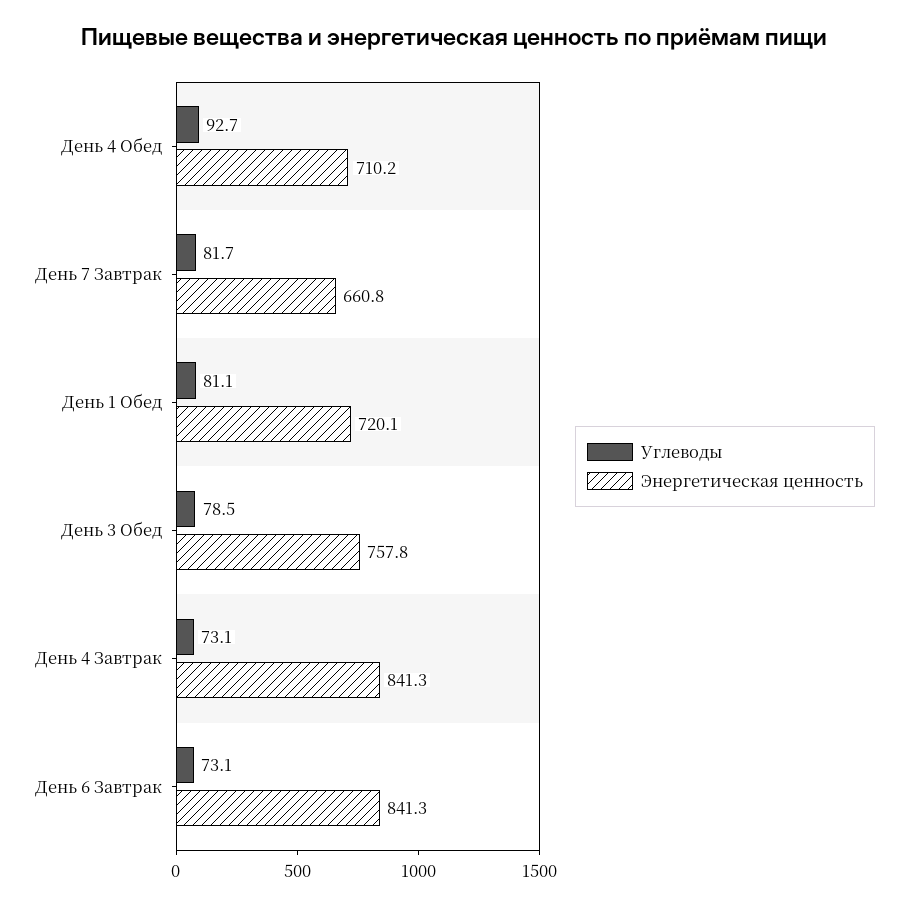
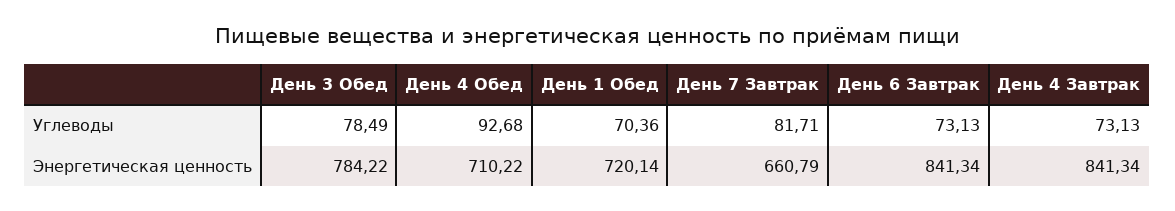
Углеводы, День 1 Обед: 81.1 -> 70.36
Энергетическая ценность, День 3 Обед: 757.8 -> 784.22

